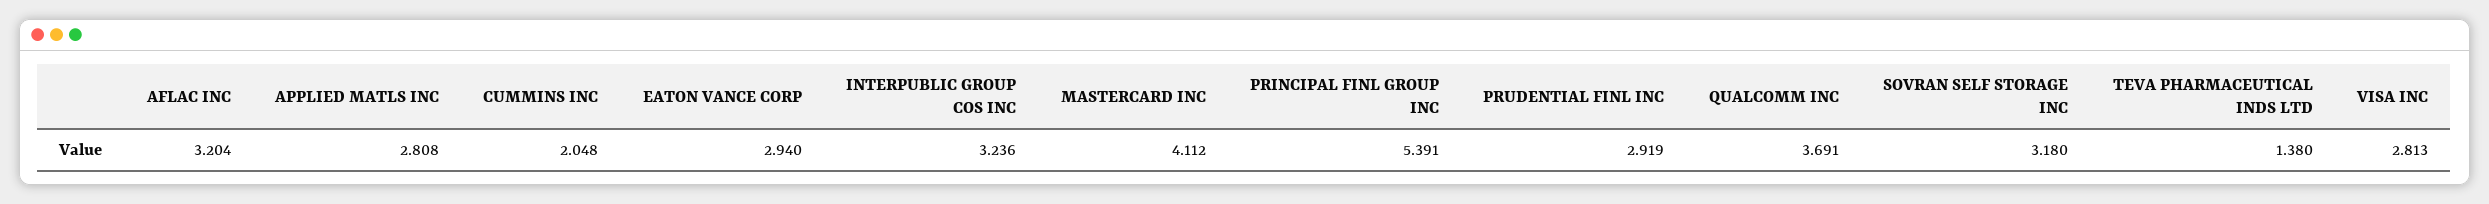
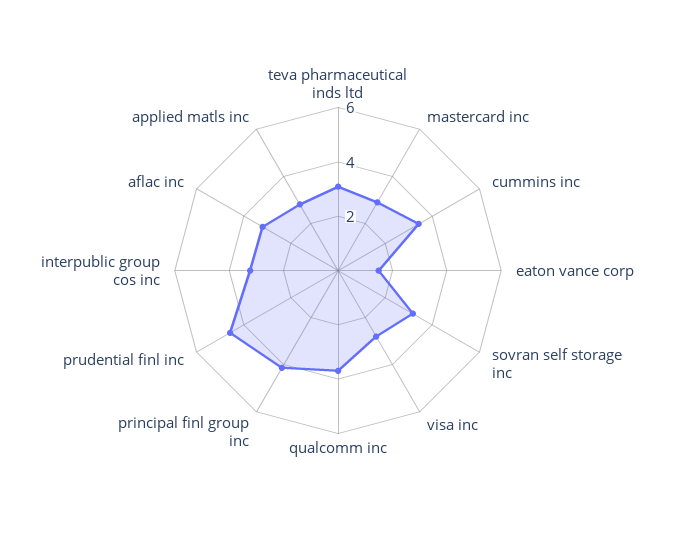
CUMMINS INC: 2.048 -> 3.5
EATON VANCE CORP: 2.94 -> 1.5
MASTERCARD INC: 4.112 -> 3
PRINCIPAL FINL GROUP INC: 5.391 -> 4
PRUDENTIAL FINL INC: 2.919 -> 4.5
TEVA PHARMACEUTICAL INDS LTD: 1.38 -> 3

